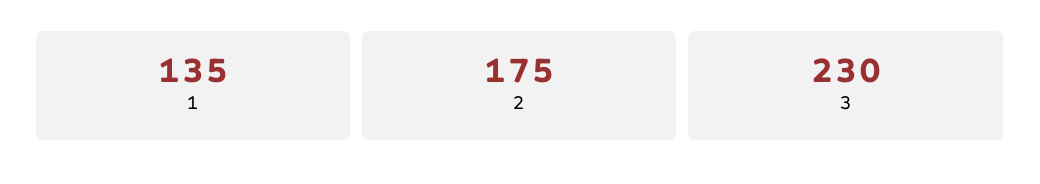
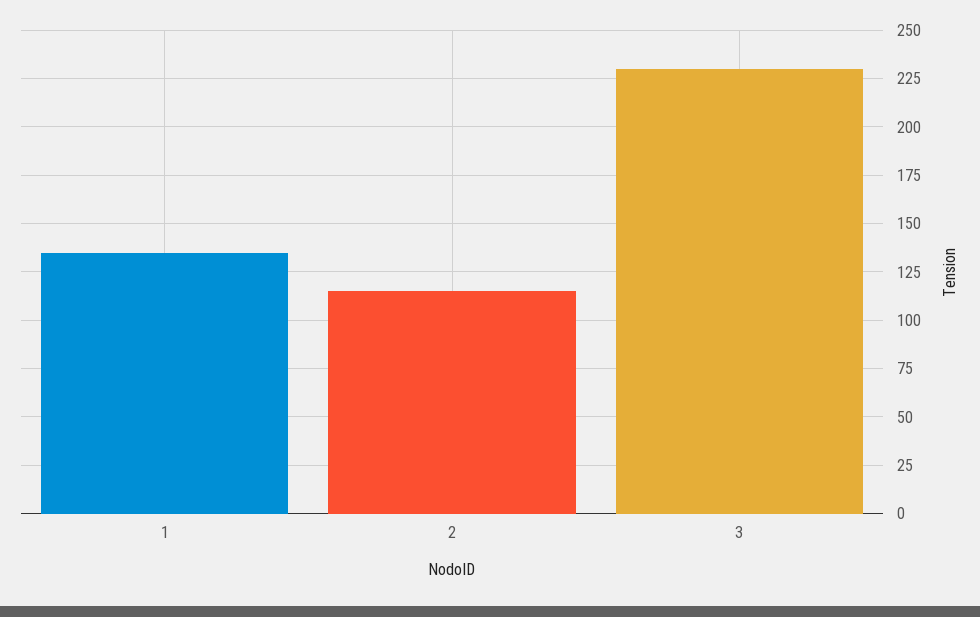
2: 175 -> 115

